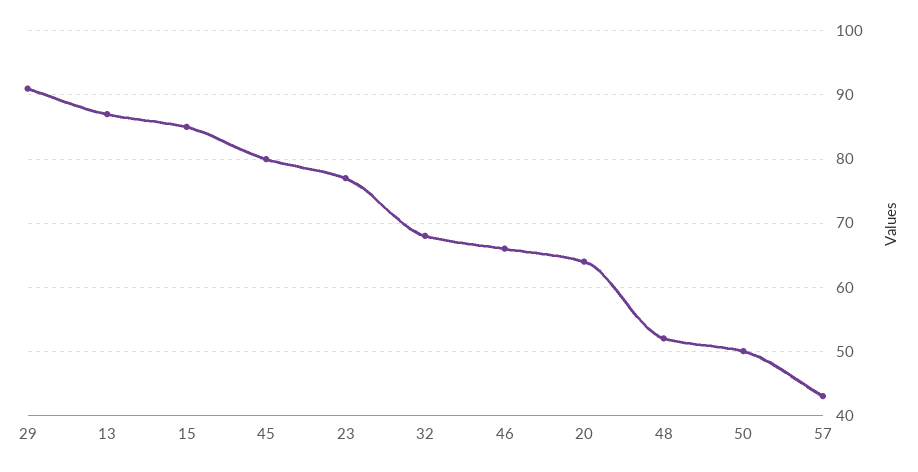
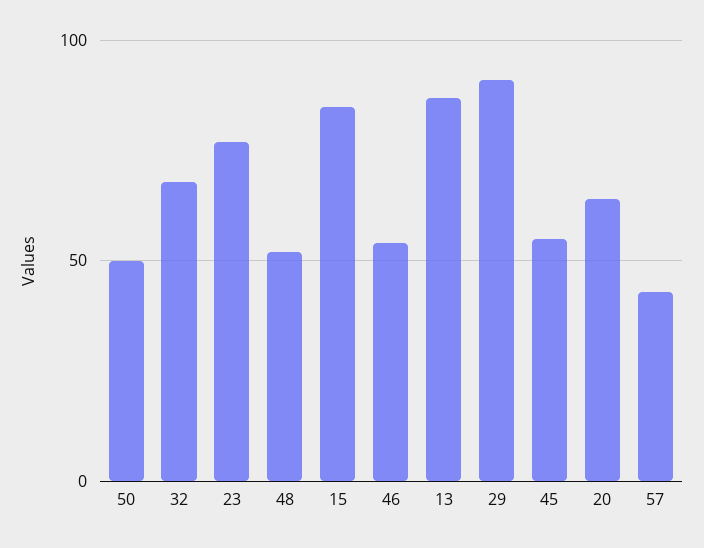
45: 80 -> 55
46: 66 -> 55

